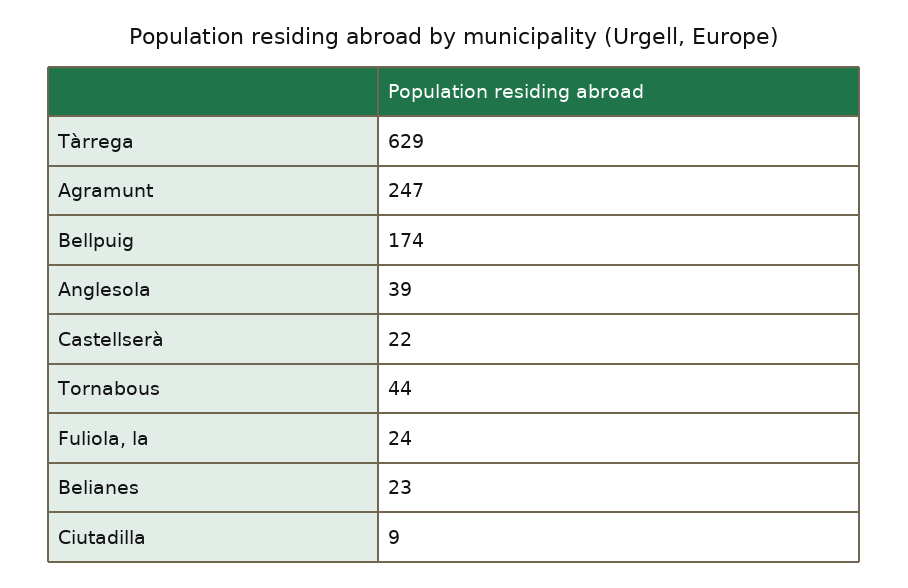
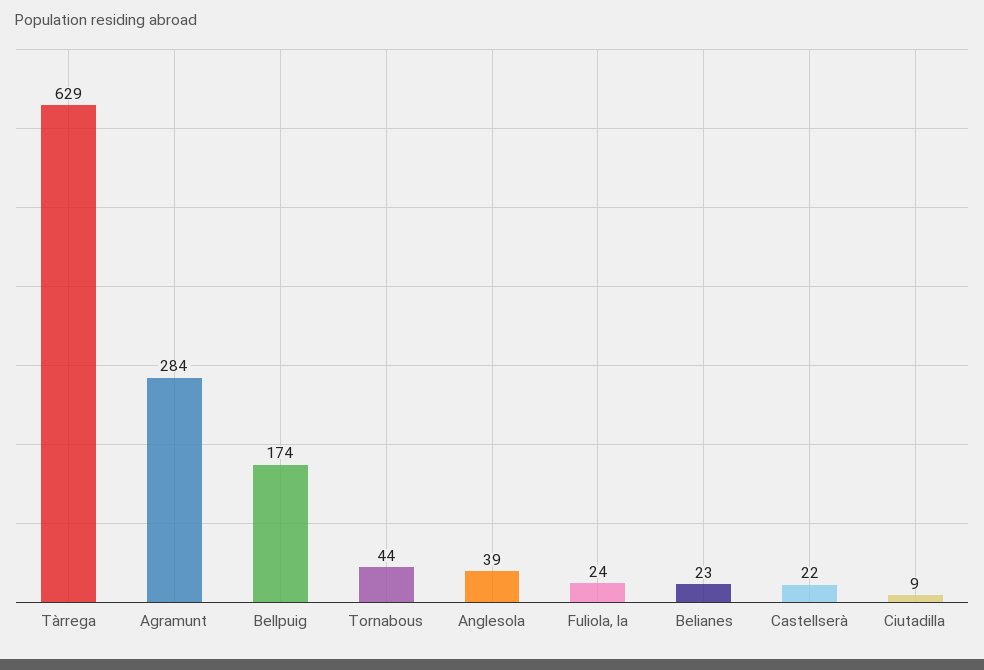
Agramunt: 247 -> 284

